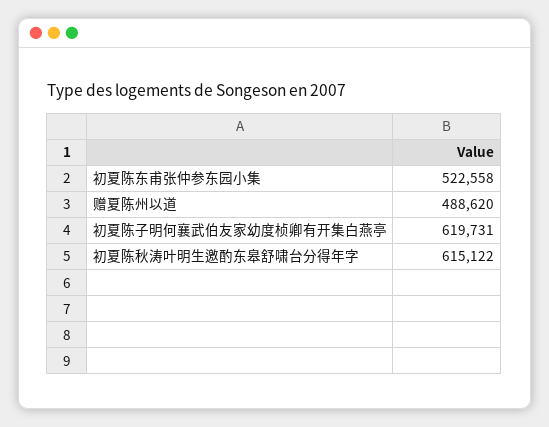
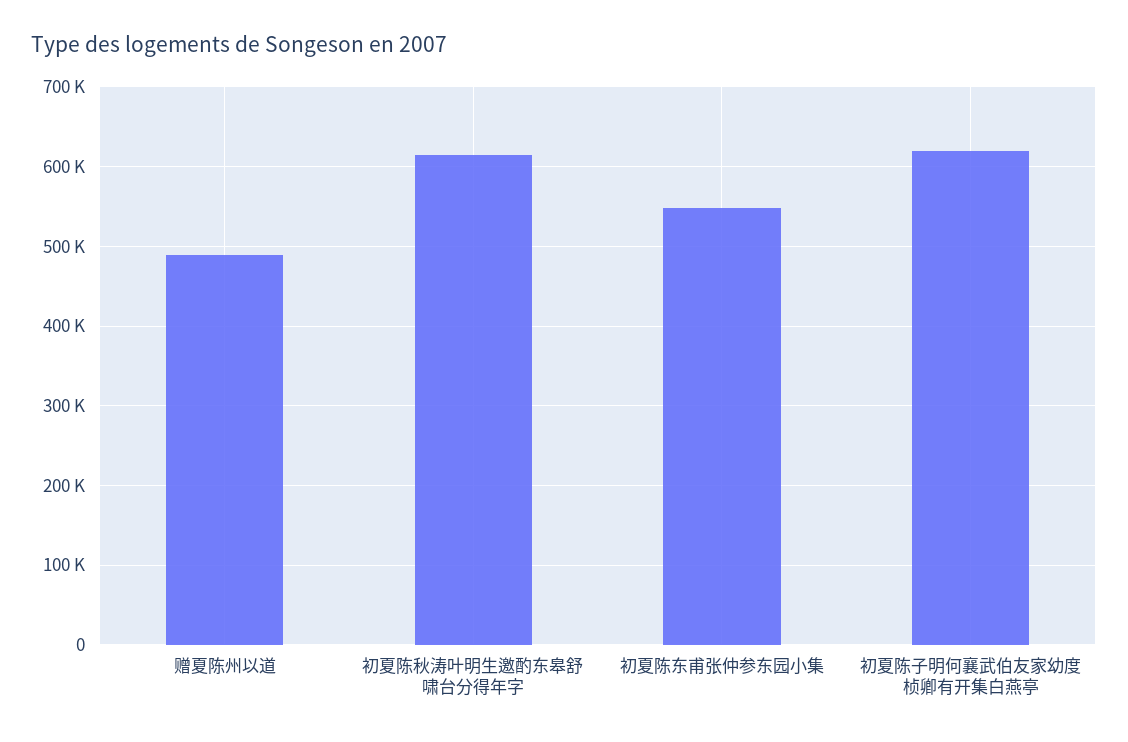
初夏陈东甫张仲参东园小集: 522558 -> 550000

